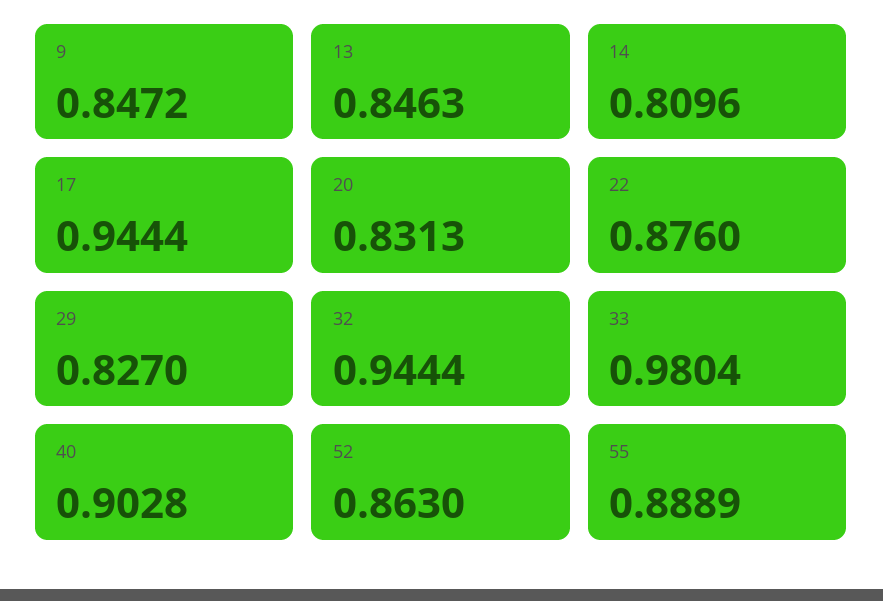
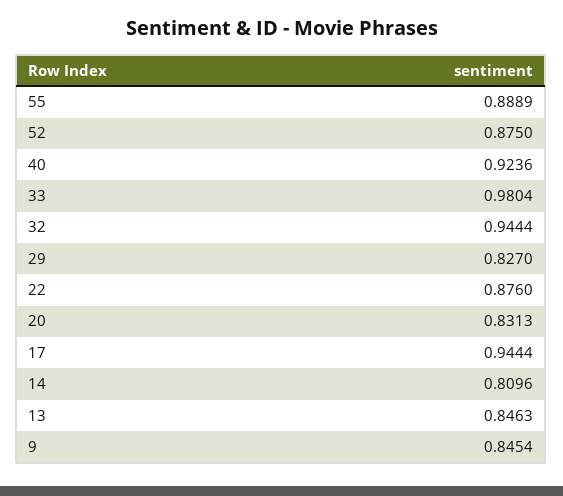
9: 0.8472 -> 0.8454
40: 0.9028 -> 0.9236
52: 0.863 -> 0.875

